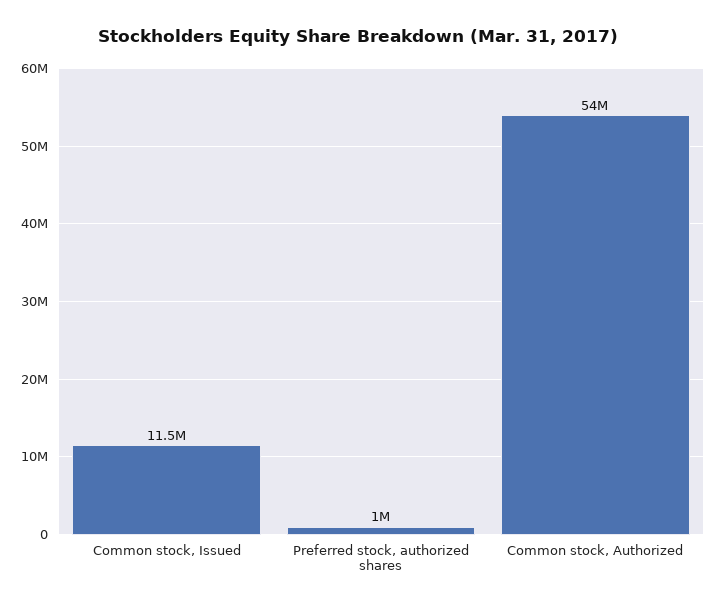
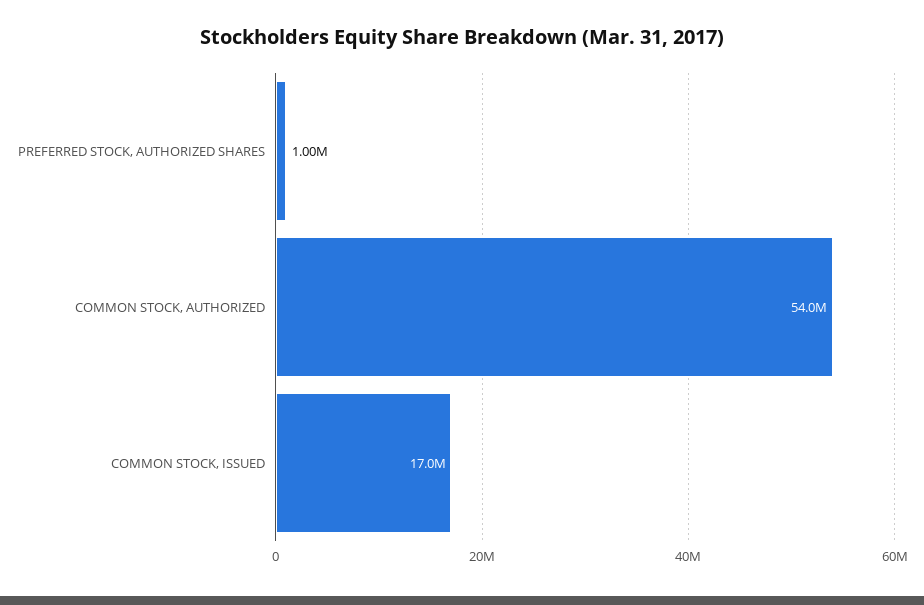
Common stock, Issued: 11500000 -> 17000000

